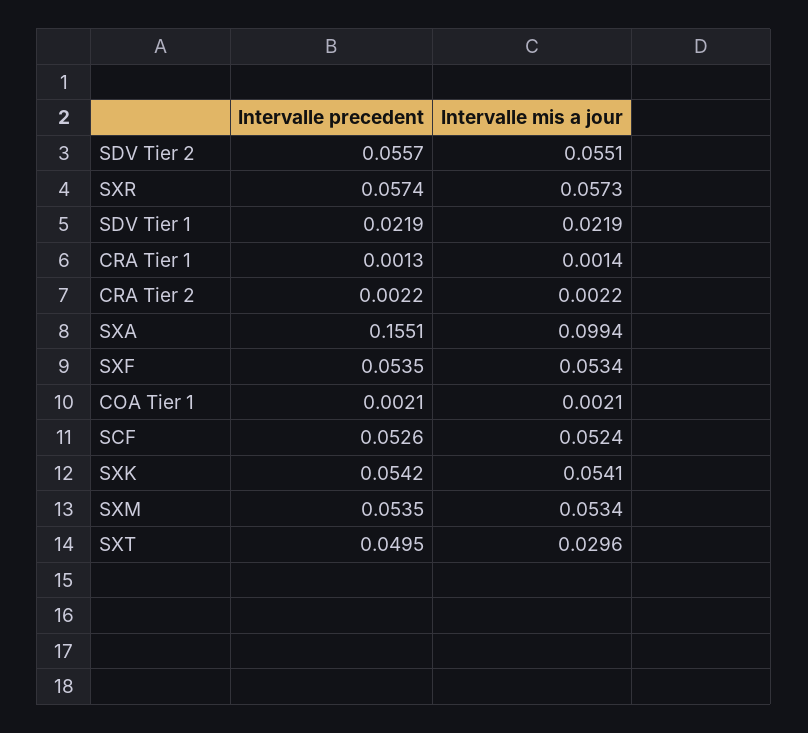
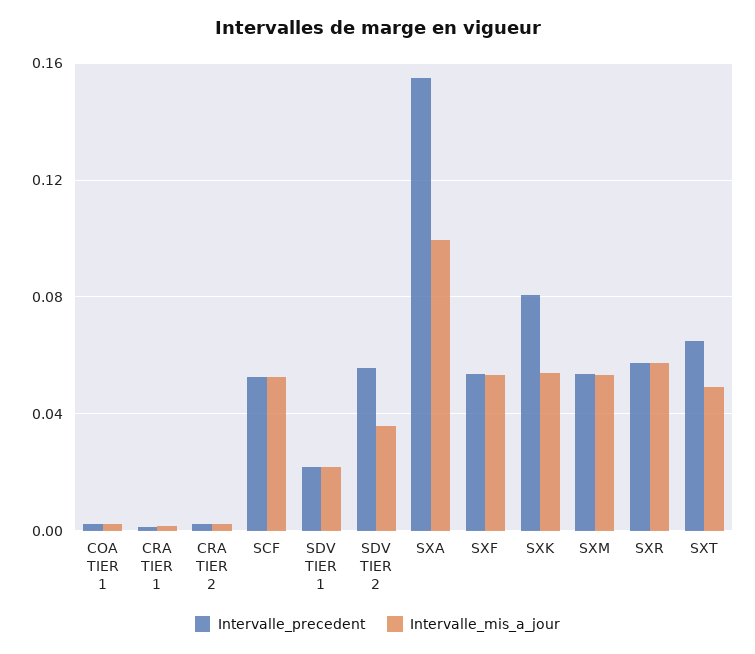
Intervalle mis a jour, SDV Tier 2: 0.0551 -> 0.035
Intervalle precedent, SXK: 0.0542 -> 0.08
Intervalle precedent, SXT: 0.0495 -> 0.065
Intervalle mis a jour, SXT: 0.0296 -> 0.05

